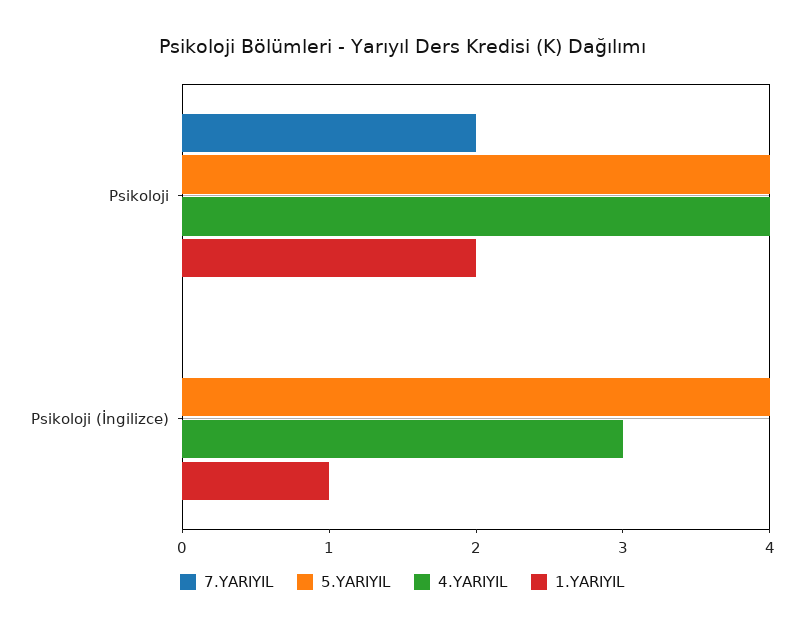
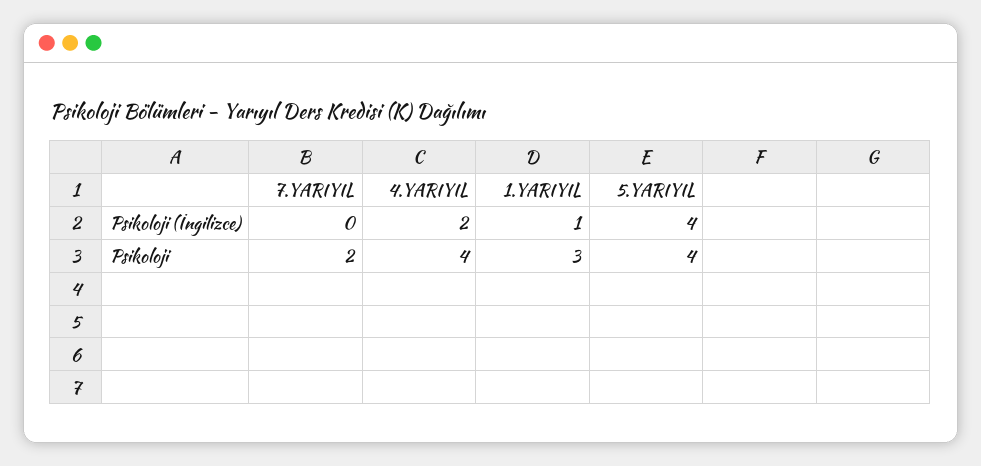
1.YARIYIL, Psikoloji: 2 -> 3
4.YARIYIL, Psikoloji (İngilizce): 3 -> 2

